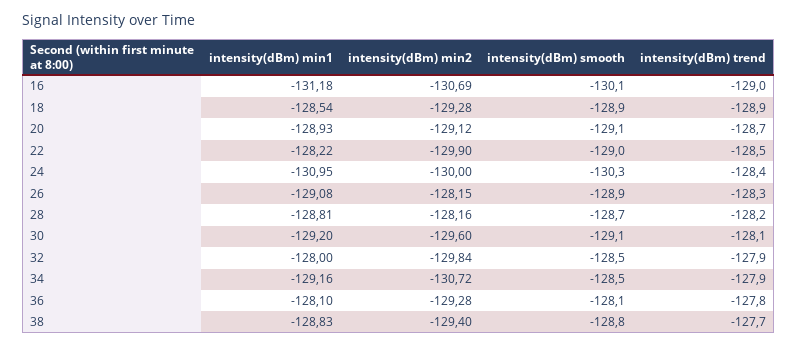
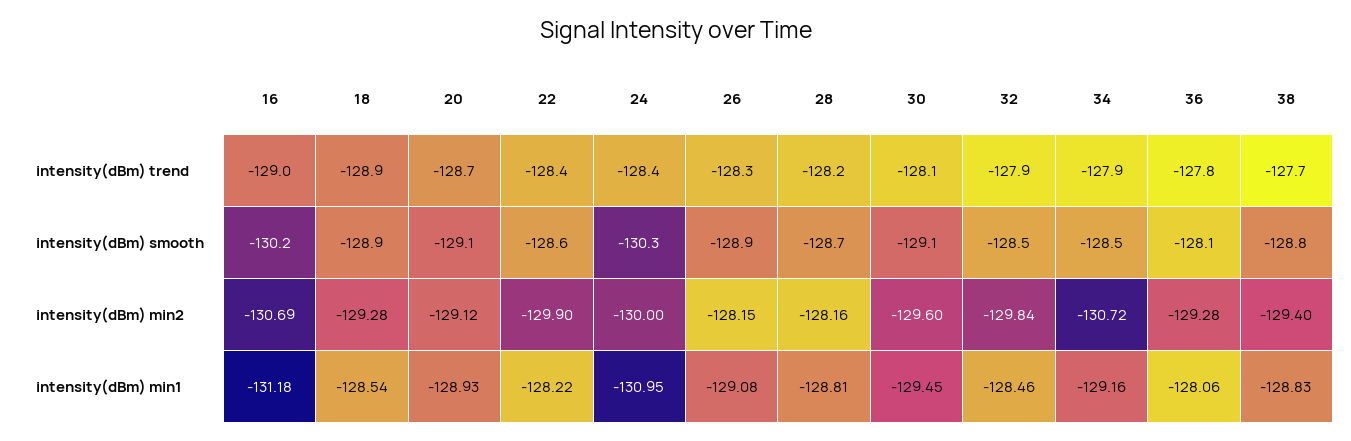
intensity(dBm) smooth, 16: -130.1 -> -130.2
intensity(dBm) smooth, 22: -129 -> -128.6
intensity(dBm) trend, 22: -128.5 -> -128.4
intensity(dBm) min1, 30: -129.2 -> -129.45
intensity(dBm) min1, 32: -128 -> -128.46
intensity(dBm) min1, 36: -128.1 -> -128.06

